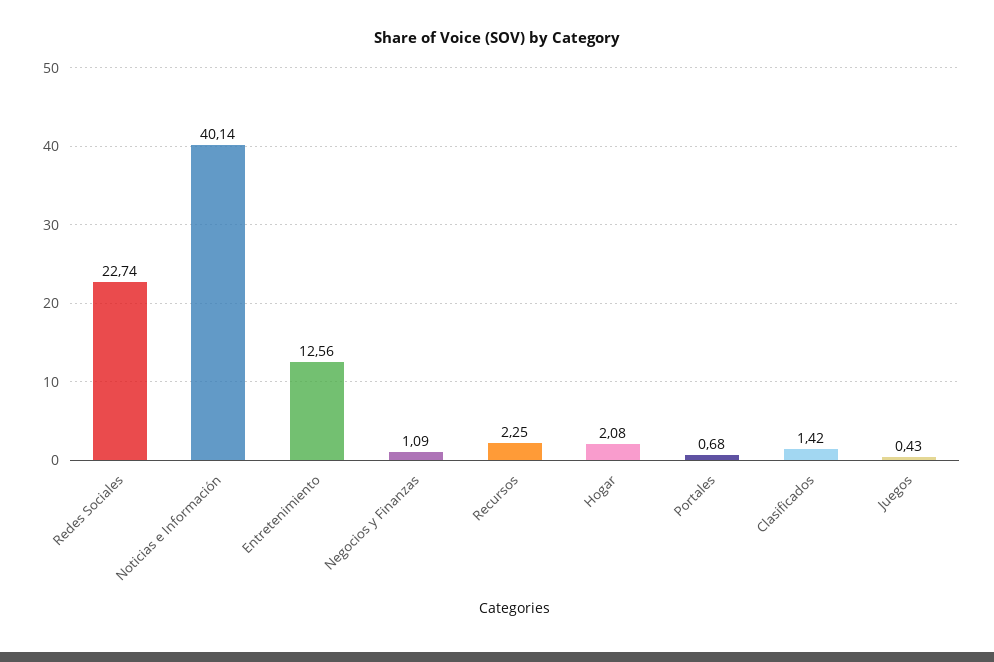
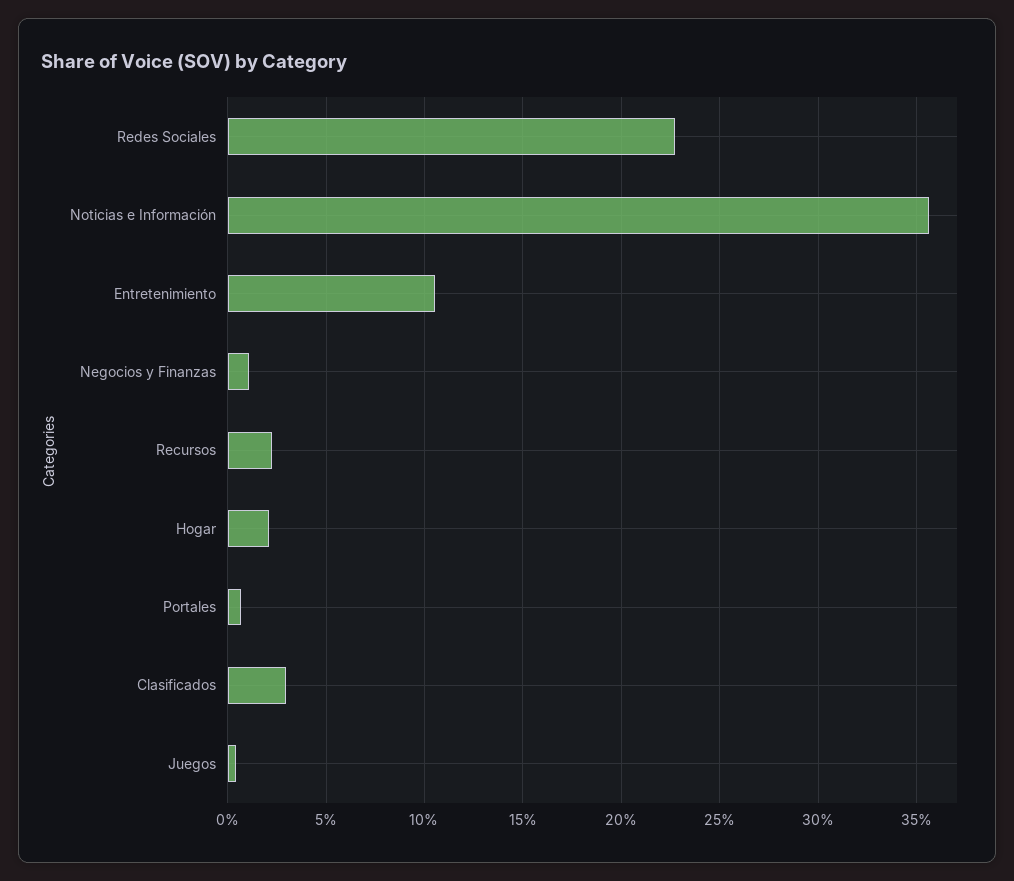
Noticias e Información: 40.14 -> 35.5
Entretenimiento: 12.56 -> 10.5
Clasificados: 1.42 -> 3

